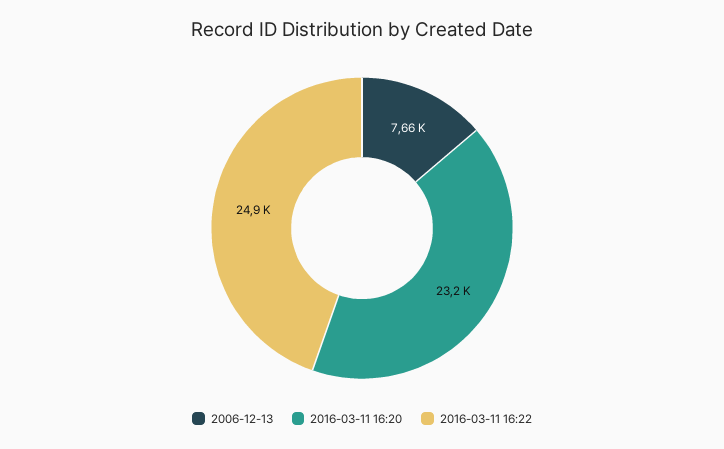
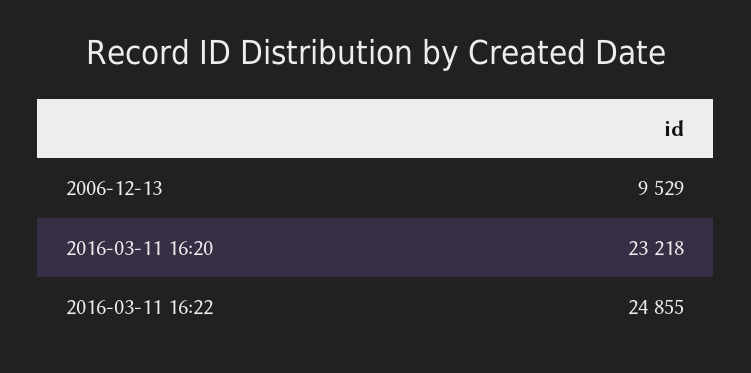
2006-12-13: 7660 -> 9529

